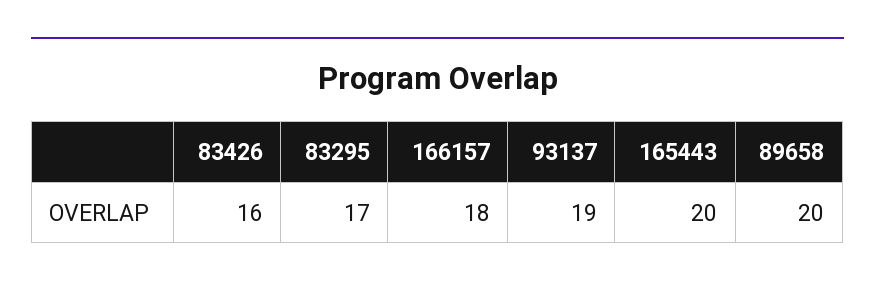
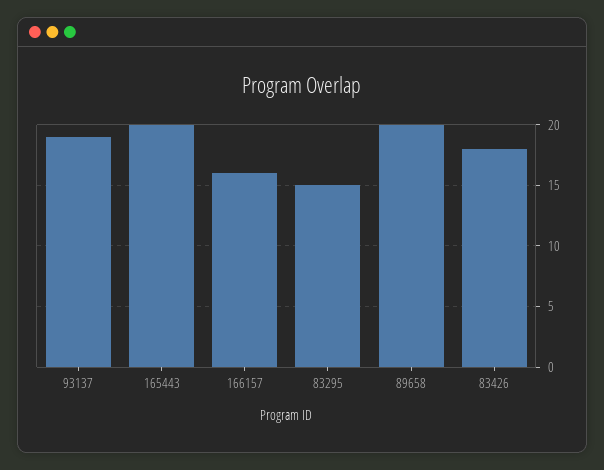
83426: 16 -> 18
83295: 17 -> 15
166157: 18 -> 16

